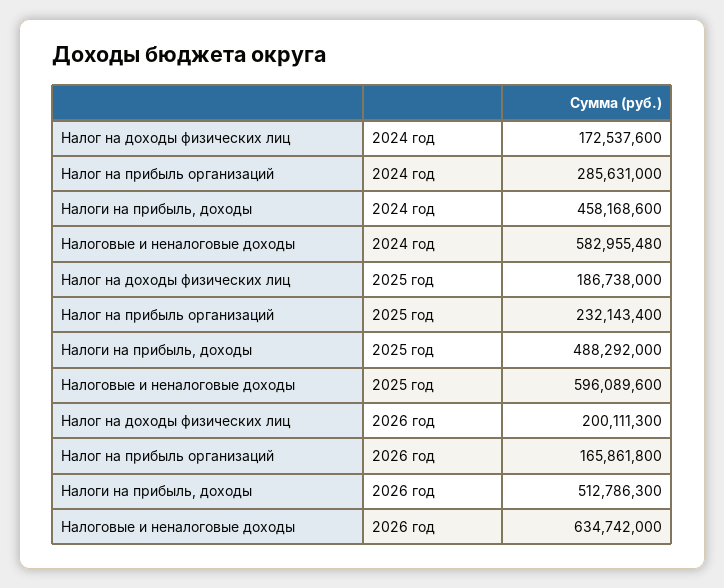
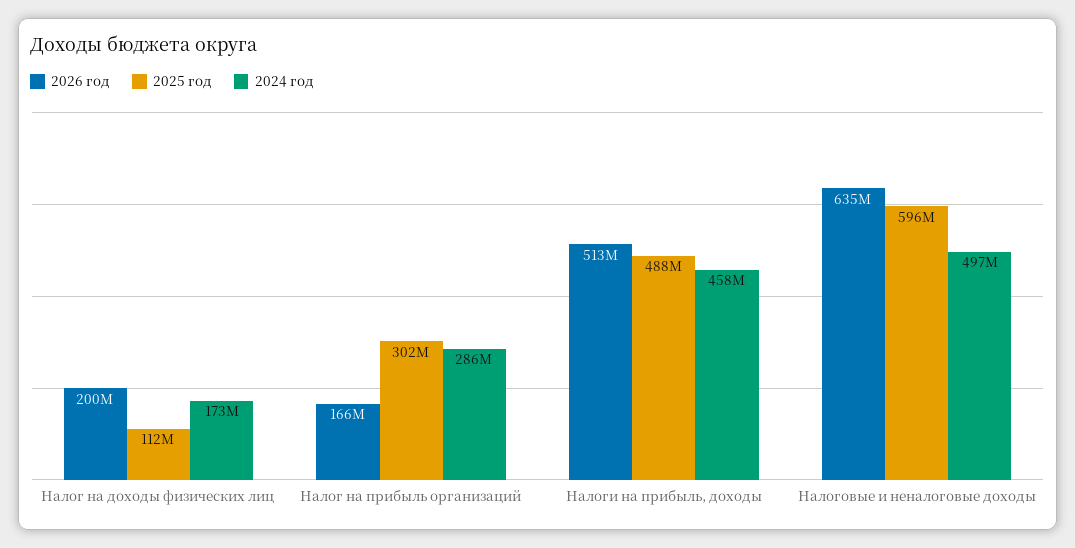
2024 год, Налоговые и неналоговые доходы: 582955480 -> 497000000
2025 год, Налог на доходы физических лиц: 186738000 -> 112000000
2025 год, Налог на прибыль организаций: 232143400 -> 302000000

